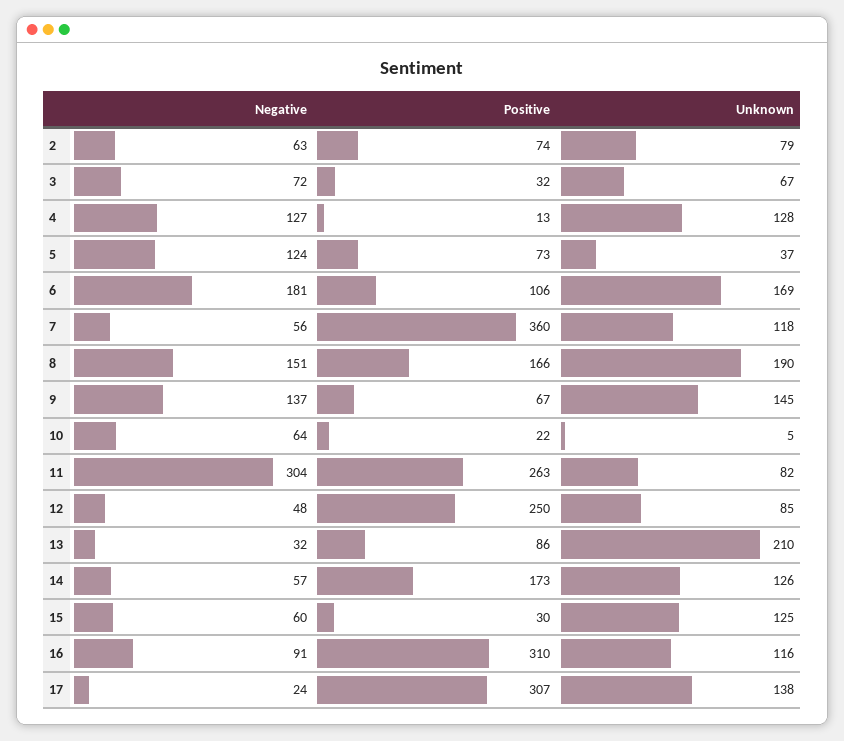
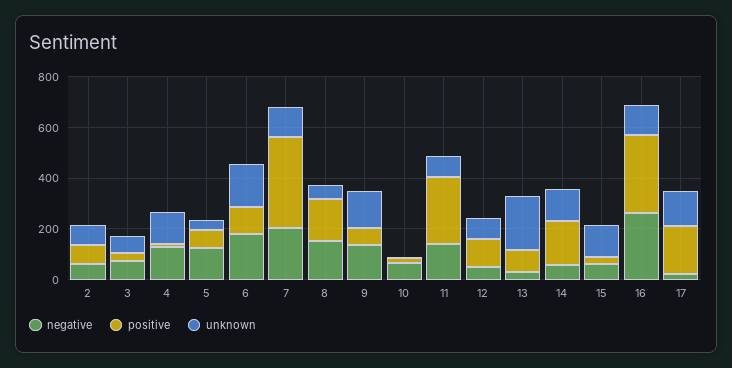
Negative, 7: 56 -> 200
Unknown, 8: 190 -> 50
Negative, 11: 304 -> 150
Positive, 12: 250 -> 100
Negative, 16: 91 -> 250
Positive, 17: 307 -> 200

